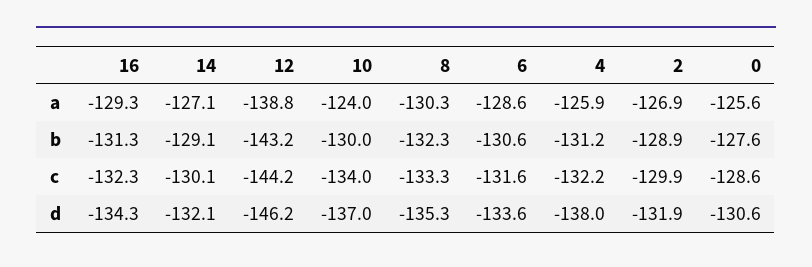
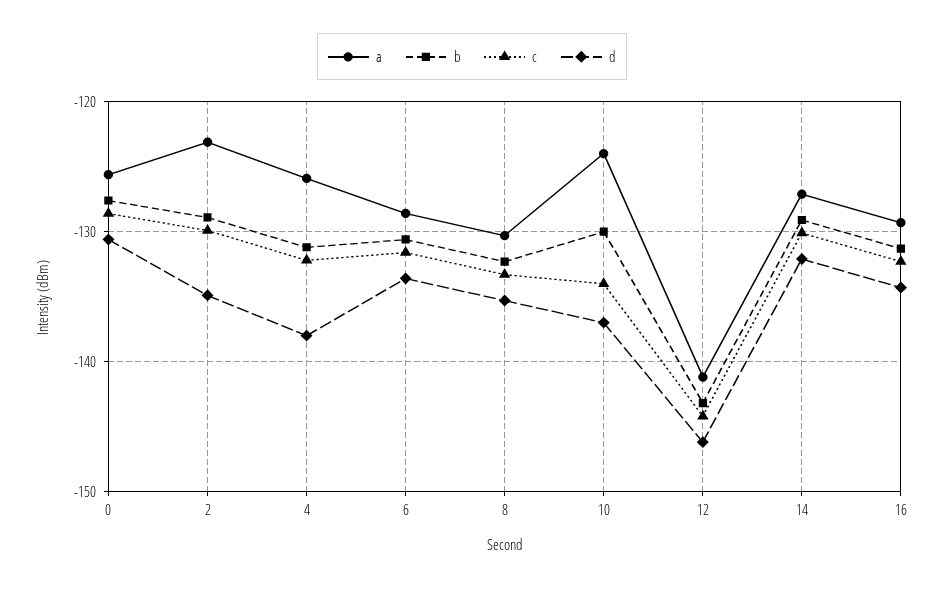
a, 12: -138.8 -> -141
a, 2: -126.9 -> -123
d, 2: -131.9 -> -135

